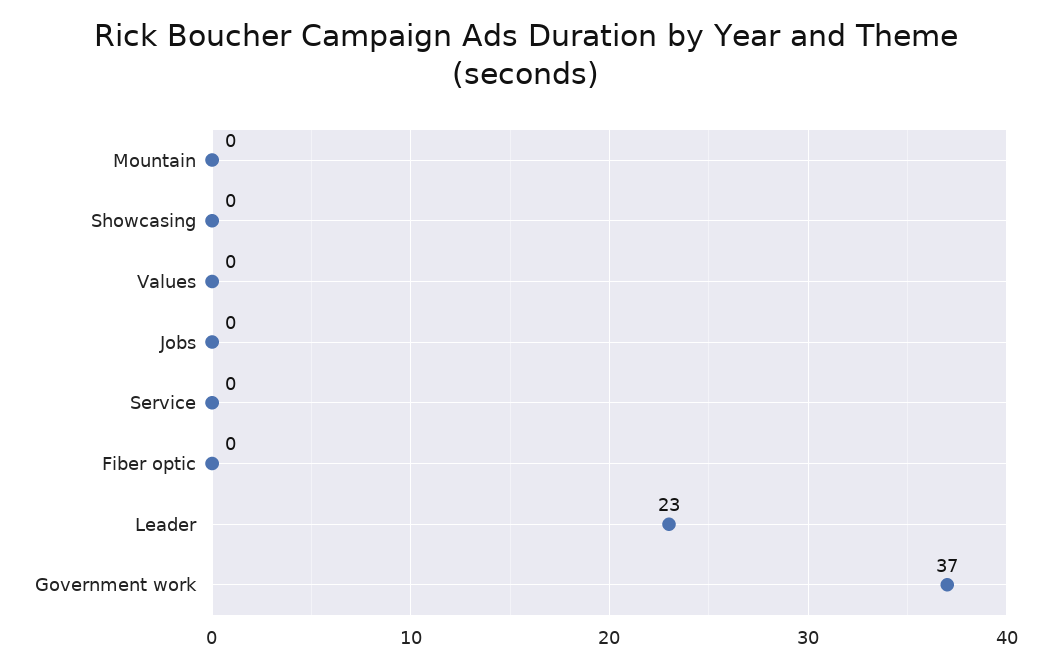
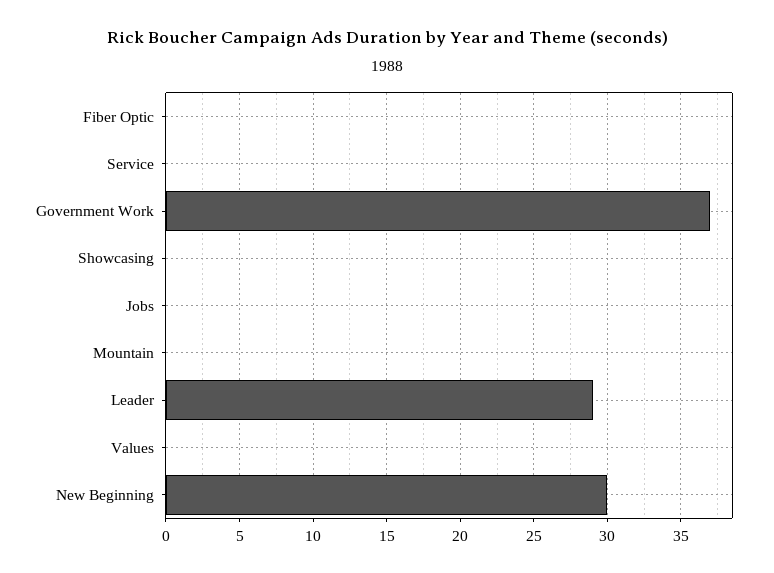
Leader: 23 -> 29
New Beginning: none -> 30

